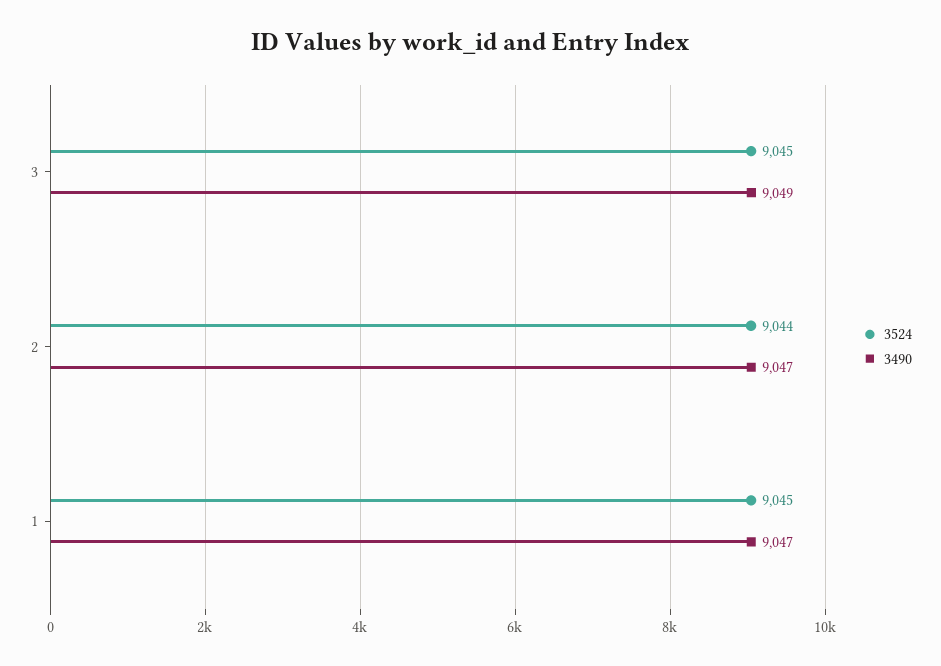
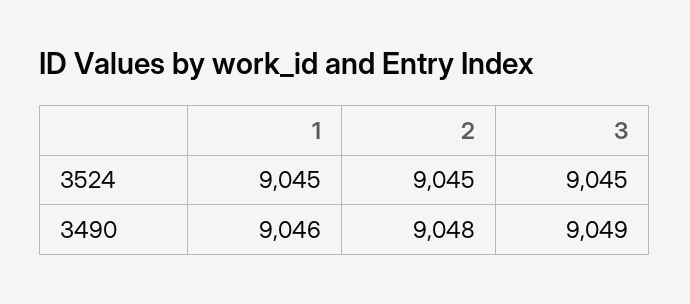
3524, 2: 9044 -> 9045
3490, 2: 9047 -> 9048
3490, 1: 9047 -> 9046

